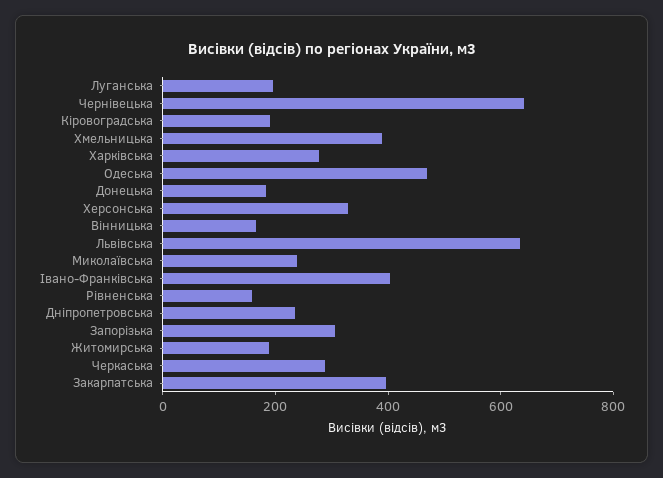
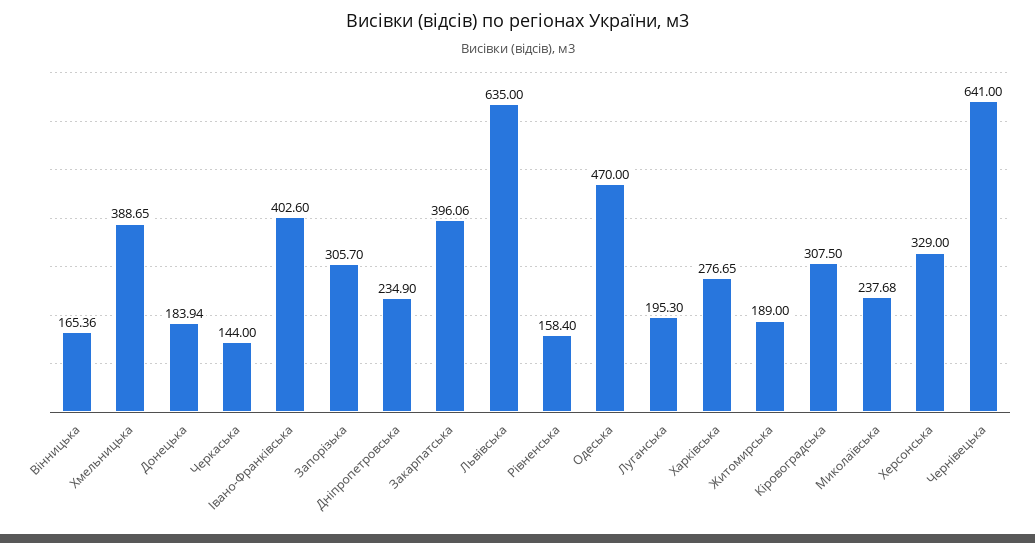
Кіровоградська: 200 -> 307.5
Черкаська: 300 -> 144

